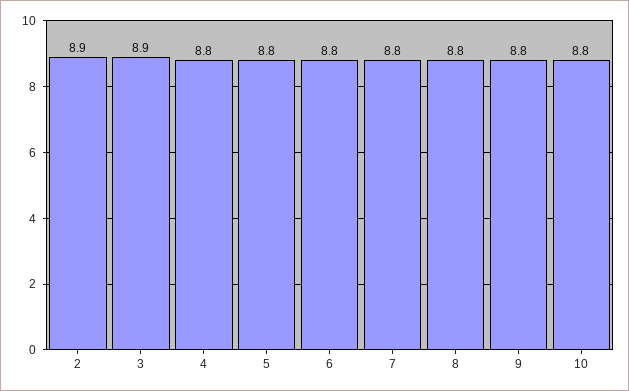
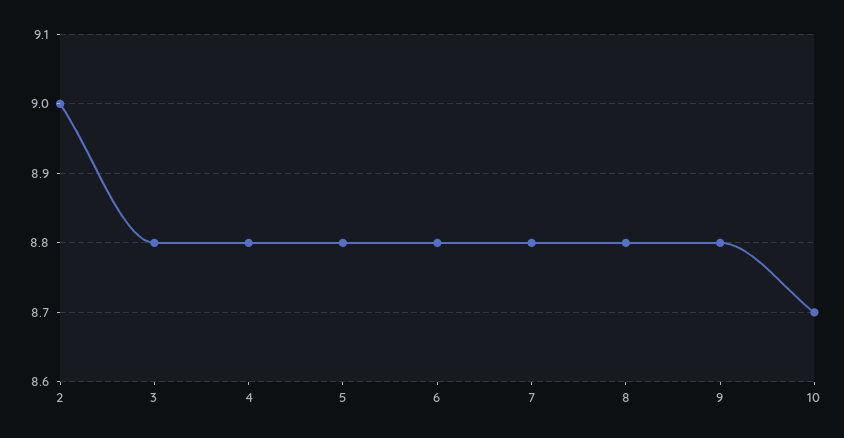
2: 8.9 -> 9
3: 8.9 -> 8.8
10: 8.8 -> 8.7

